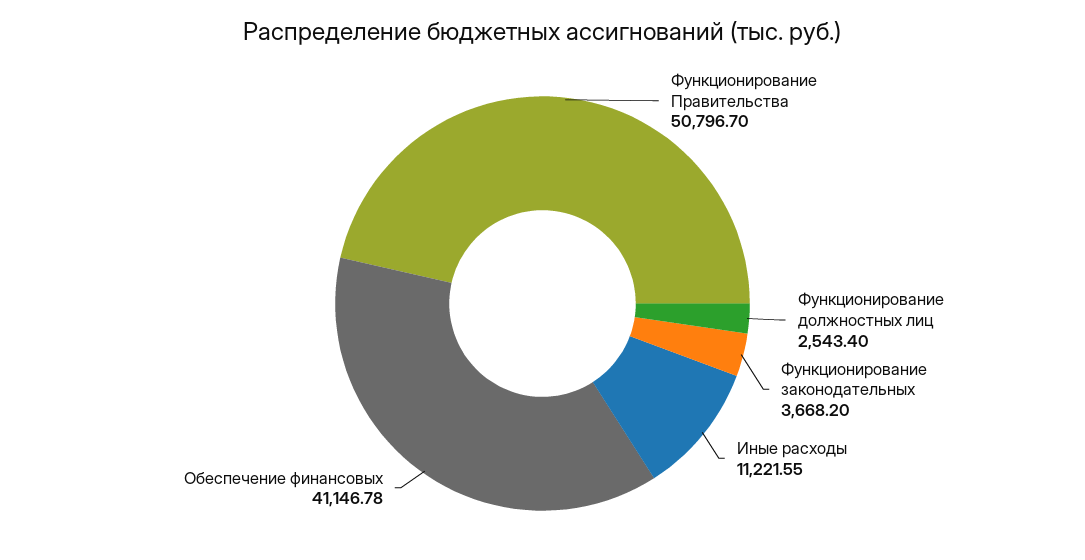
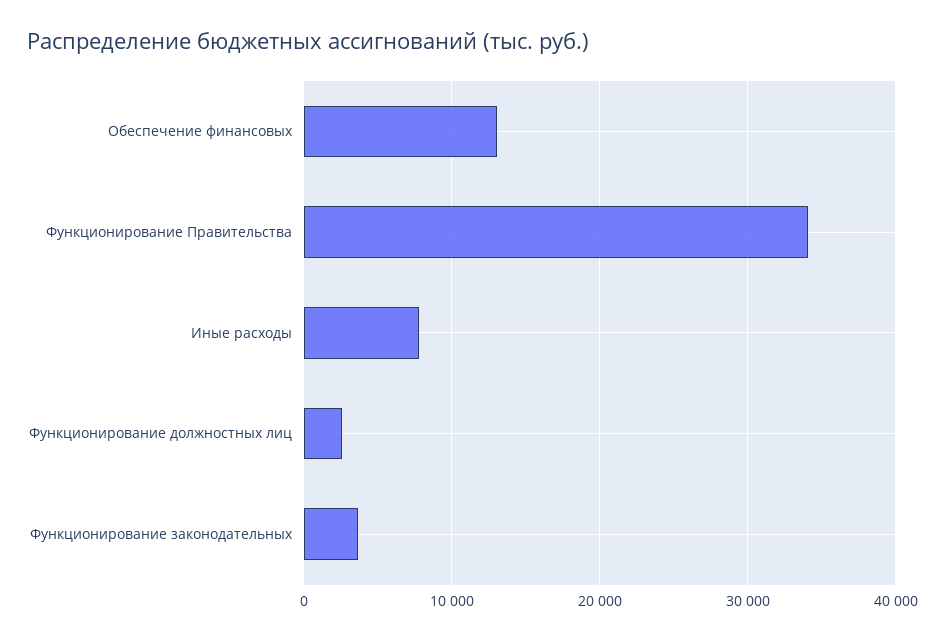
Функционирование Правительства: 50796.7 -> 34000
Иные расходы: 11221.55 -> 8000
Обеспечение финансовых: 41146.78 -> 13000

